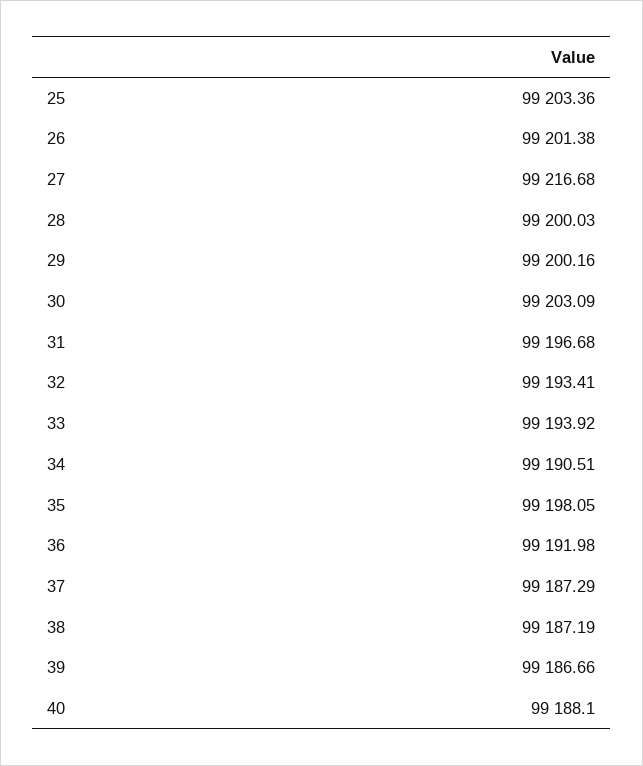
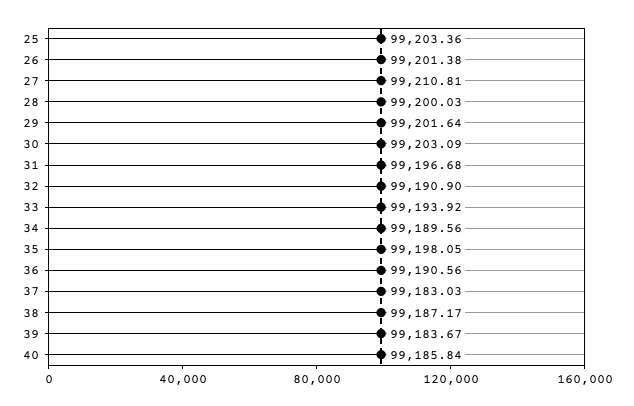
27: 99216.68 -> 99210.81
29: 99200.16 -> 99201.64
32: 99193.41 -> 99190.9
34: 99190.51 -> 99189.56
36: 99191.98 -> 99190.56
37: 99187.29 -> 99183.03
38: 99187.19 -> 99187.17
39: 99186.66 -> 99183.67
40: 99188.1 -> 99185.84

